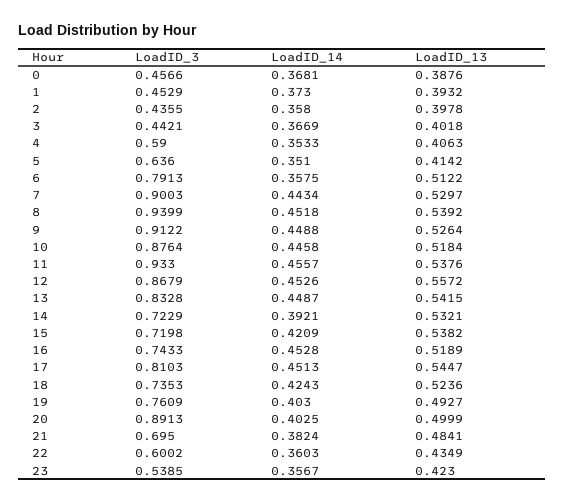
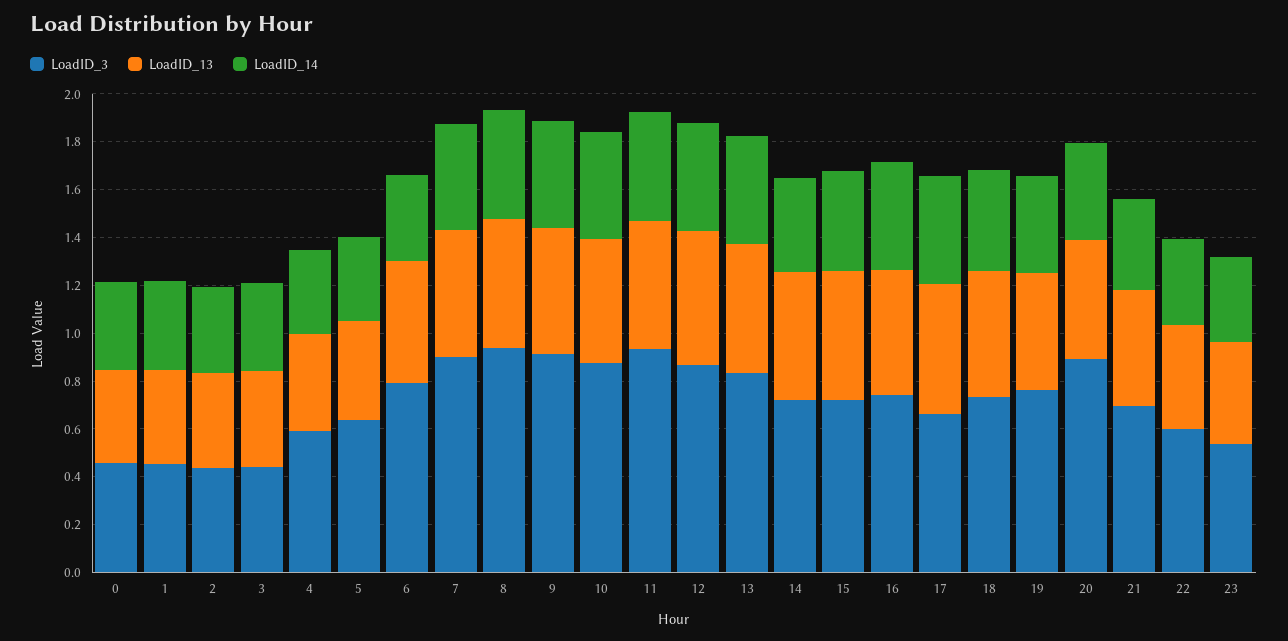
LoadID_3, 17: 0.8103 -> 0.65

